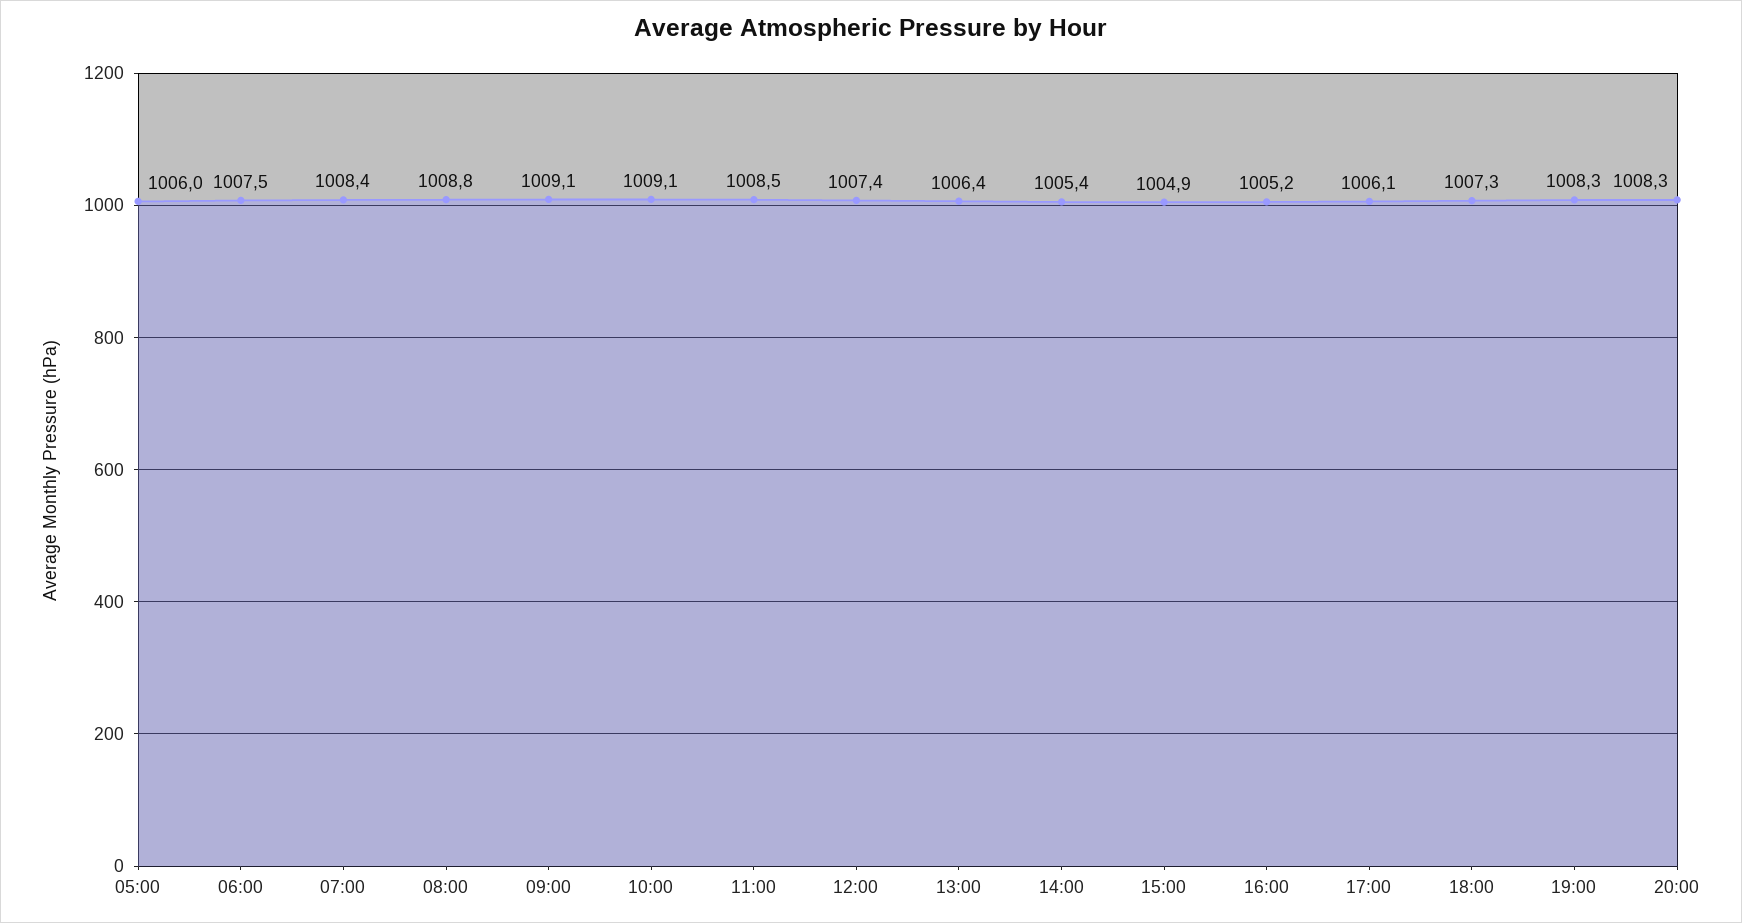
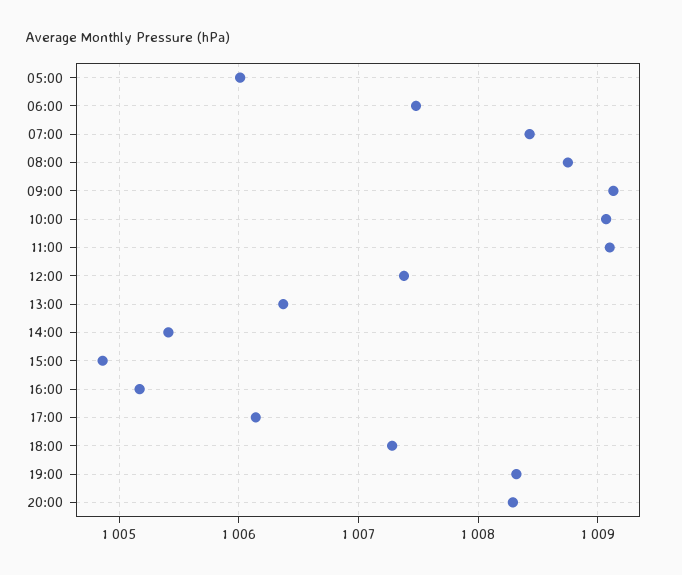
11:00: 1008.5 -> 1009.1

